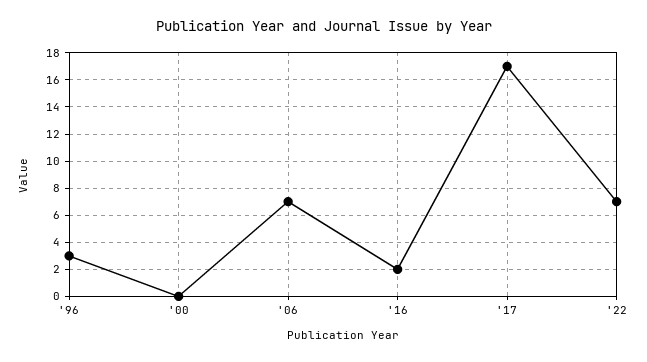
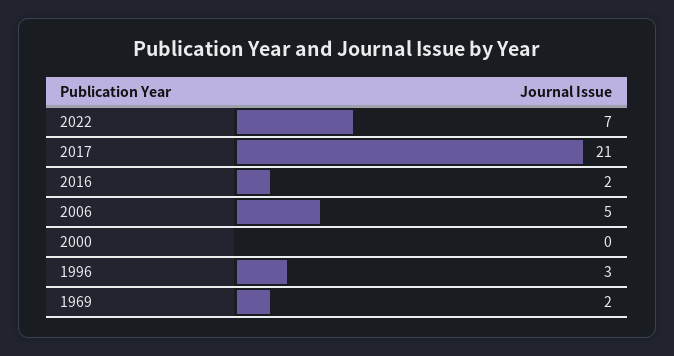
'06: 7 -> 5
'17: 17 -> 21
1969: none -> 2

